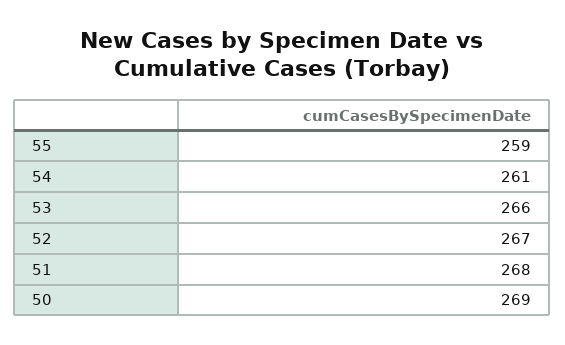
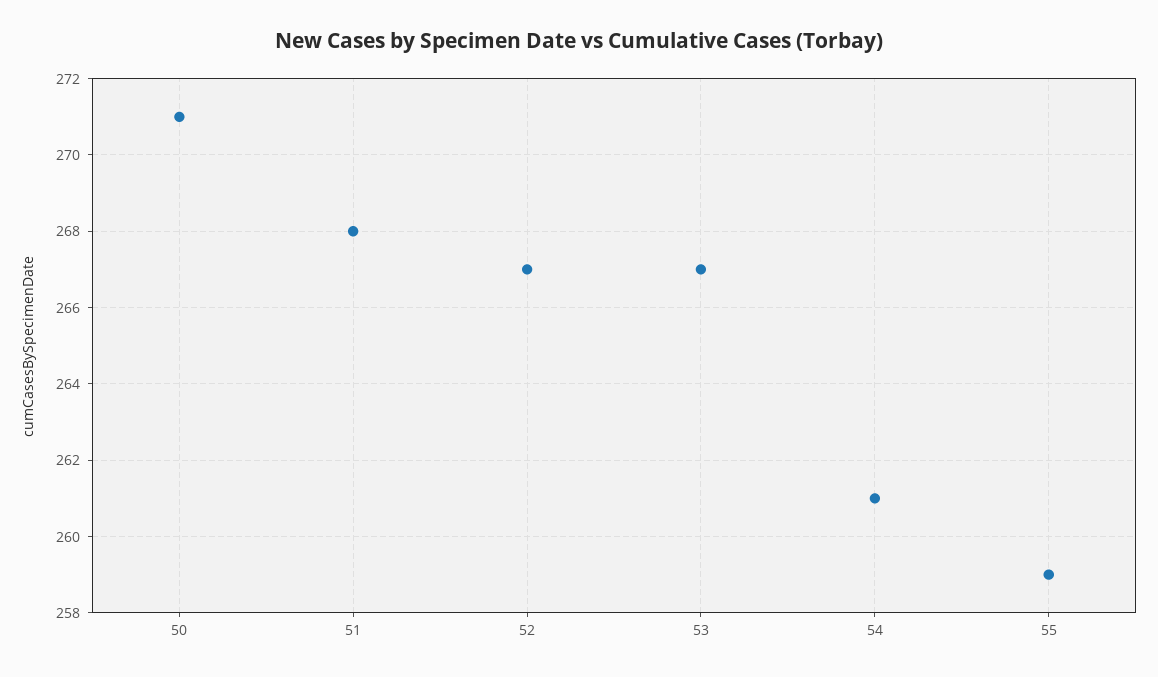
53: 266 -> 267
50: 269 -> 271

